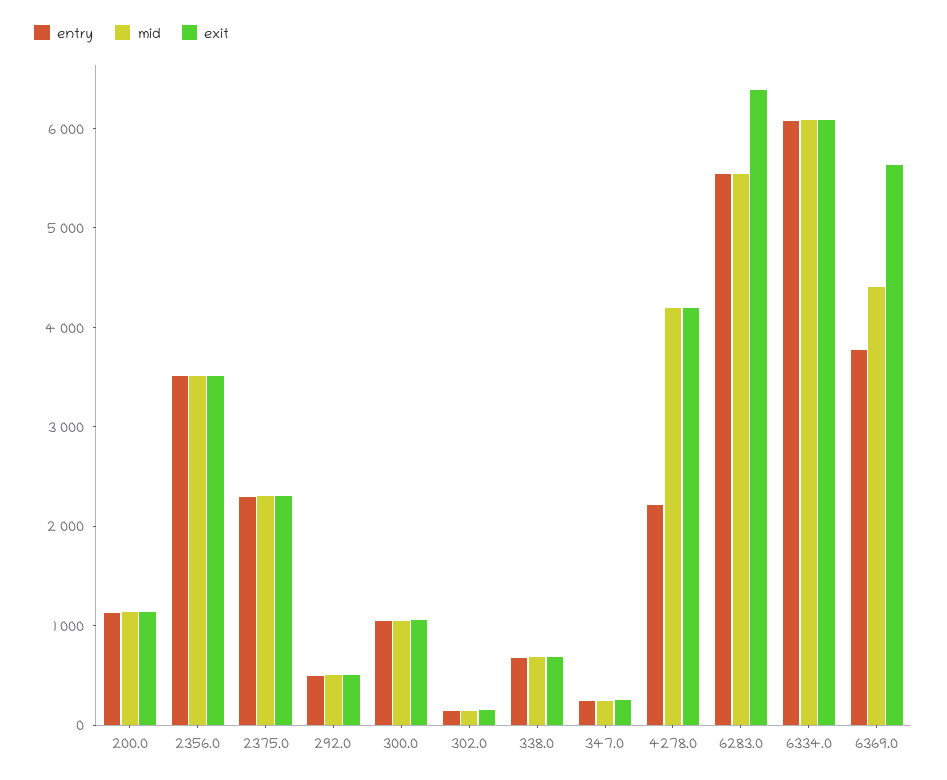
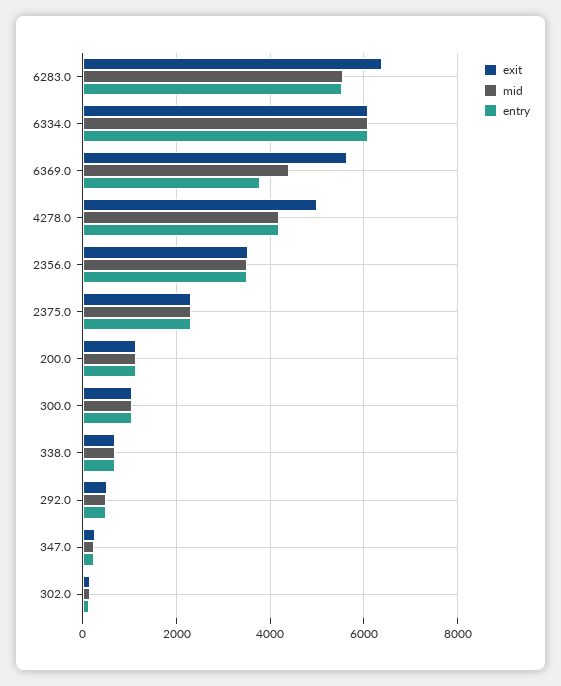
entry, 4278.0: 2200 -> 4200
exit, 4278.0: 4200 -> 5000

